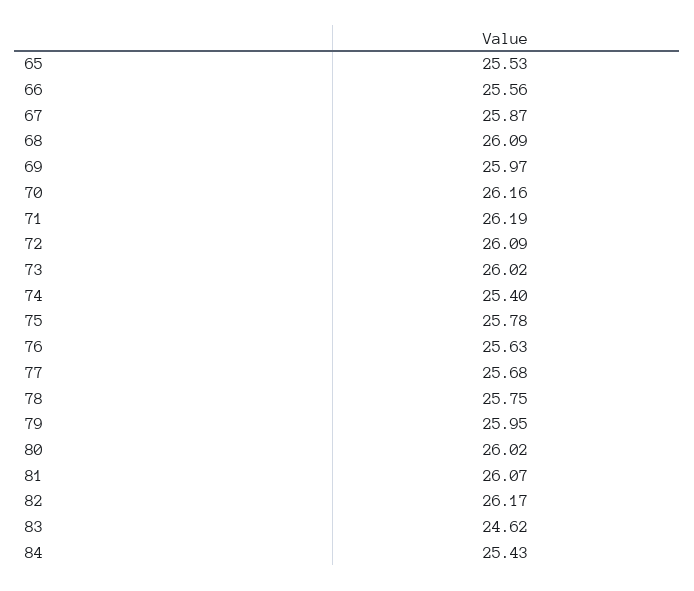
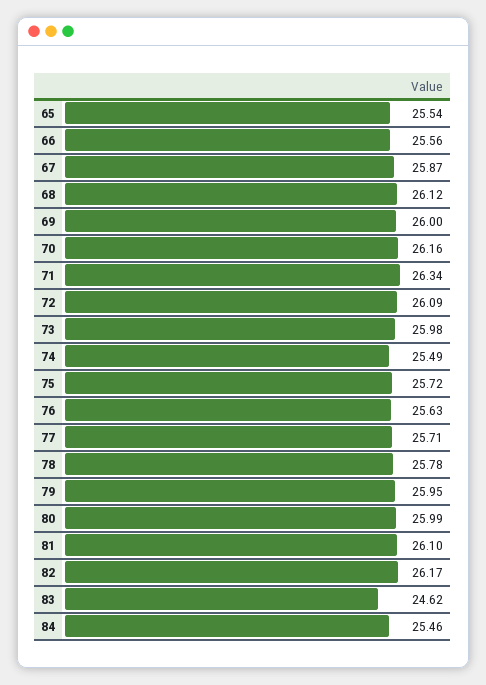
65: 25.53 -> 25.54
68: 26.09 -> 26.12
69: 25.97 -> 26
71: 26.19 -> 26.34
73: 26.02 -> 25.98
74: 25.4 -> 25.49
75: 25.78 -> 25.72
77: 25.68 -> 25.71
78: 25.75 -> 25.78
80: 26.02 -> 25.99
81: 26.07 -> 26.1
84: 25.43 -> 25.46

